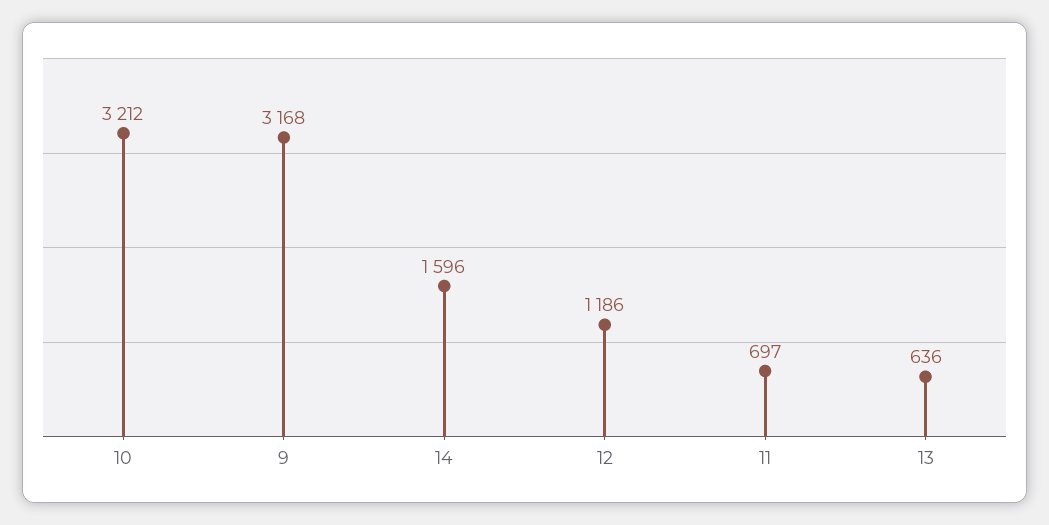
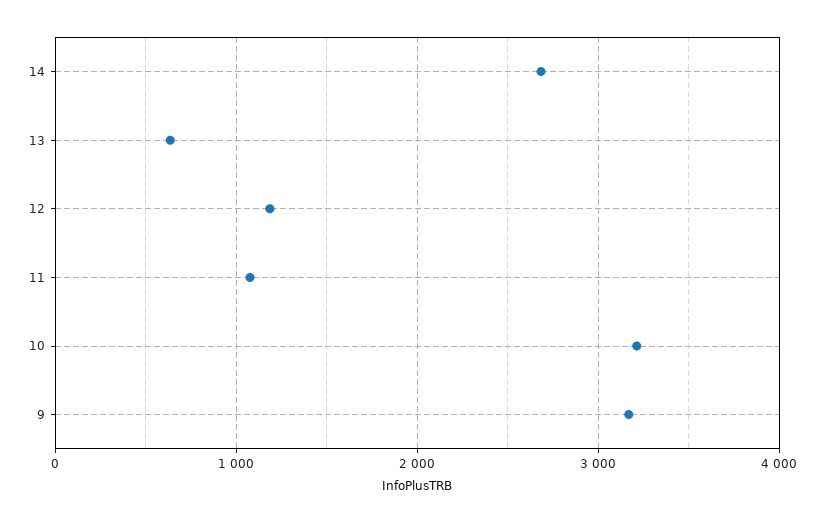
14: 1596 -> 2700
11: 697 -> 1100

